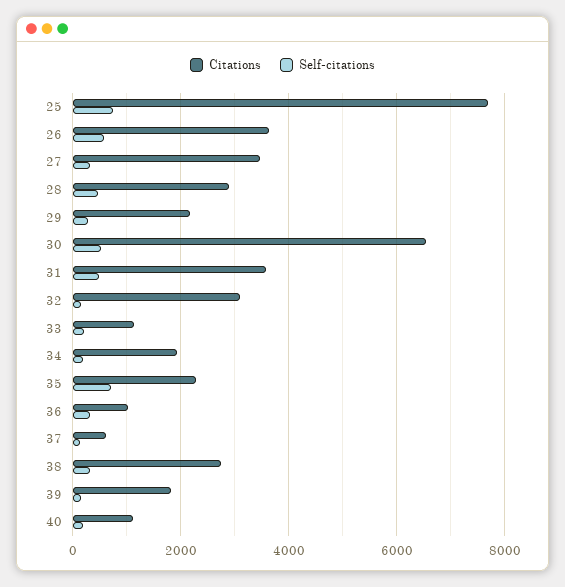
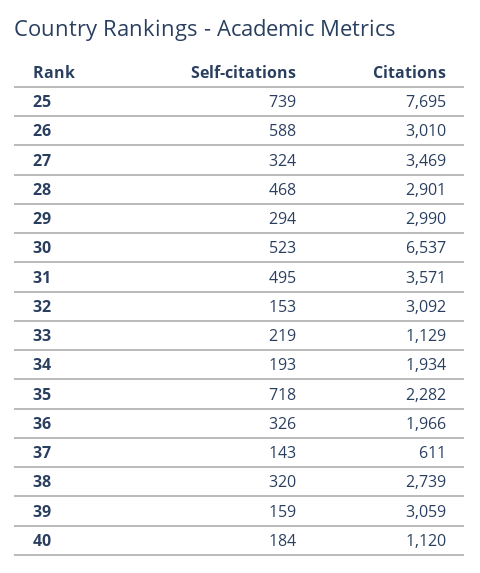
Citations, 26: 3600 -> 3010
Citations, 29: 2200 -> 2990
Citations, 36: 1000 -> 1966
Citations, 39: 1800 -> 3059

